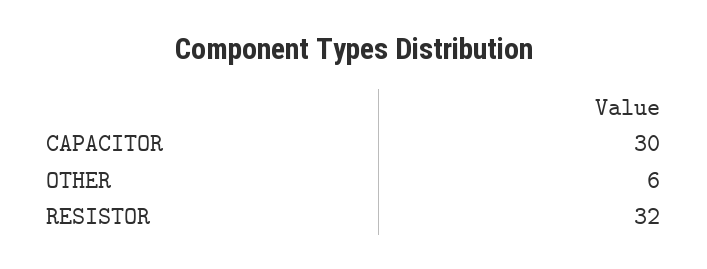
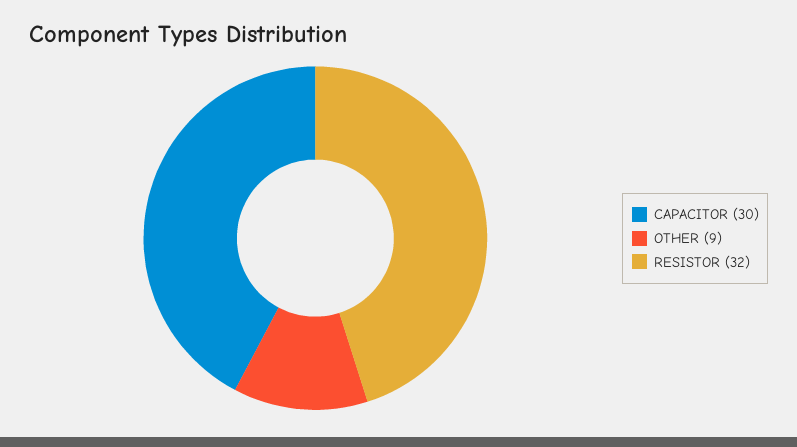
OTHER: 6 -> 9

